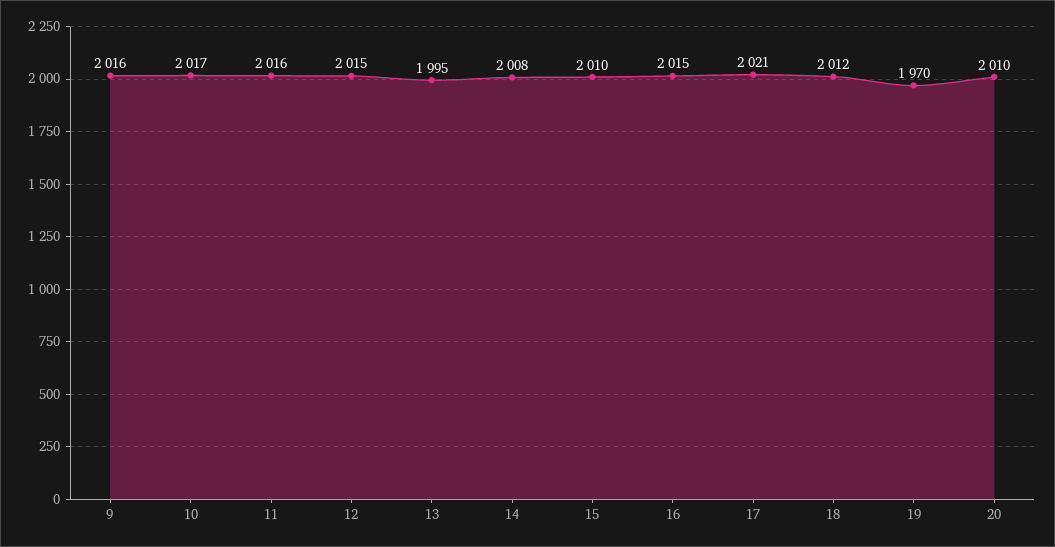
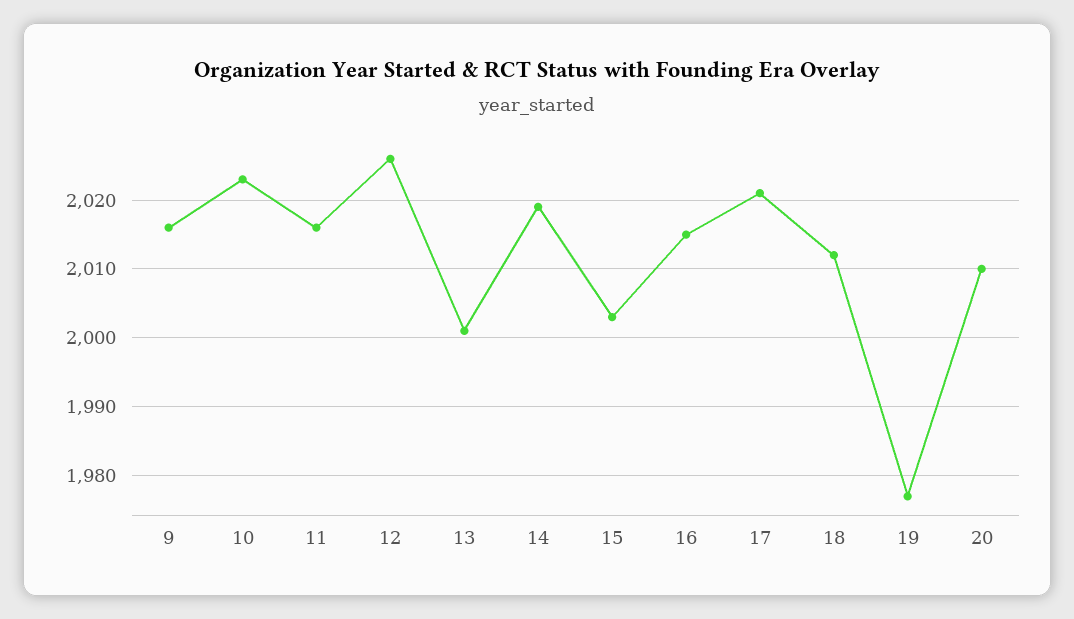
10: 2017 -> 2023
12: 2015 -> 2026
13: 1995 -> 2001
14: 2008 -> 2019
15: 2010 -> 2003
19: 1970 -> 1977

